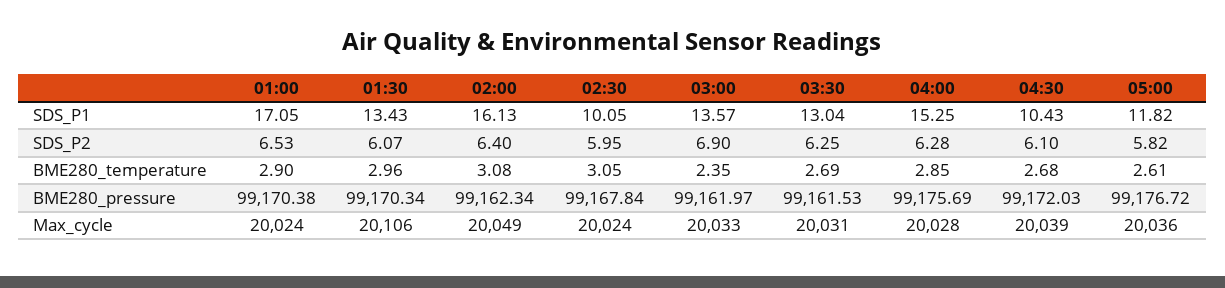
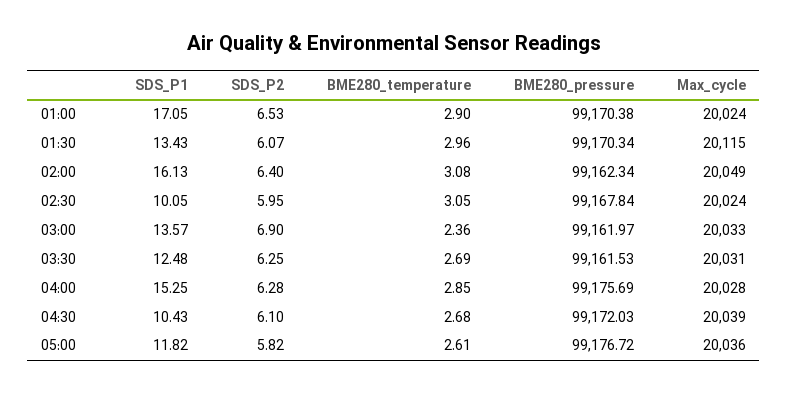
03:30, SDS_P1: 13.04 -> 12.48
03:00, BME280_temperature: 2.35 -> 2.36
01:30, Max_cycle: 20106 -> 20115

